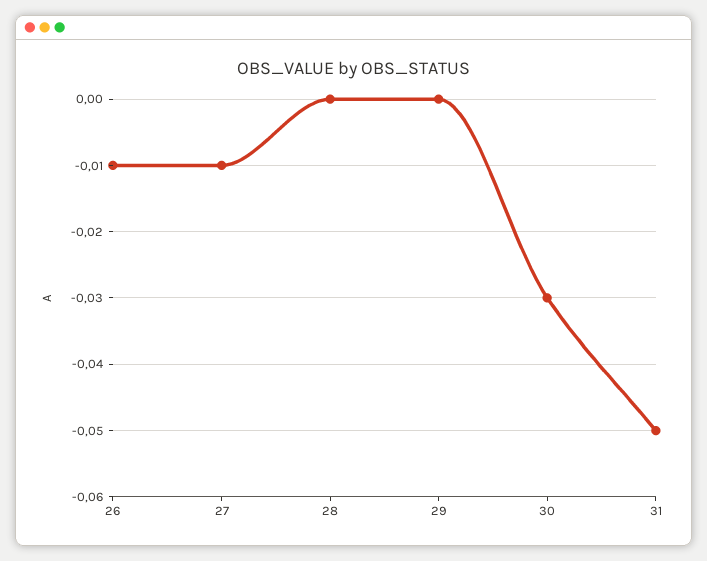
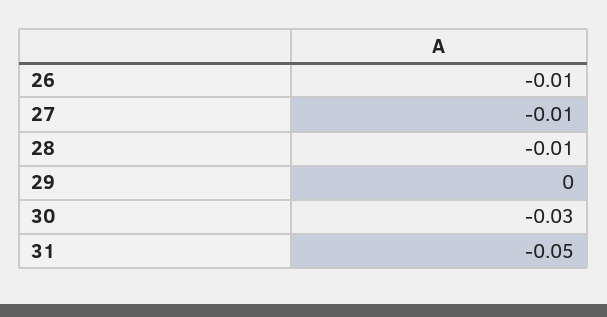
28: 0 -> -0.01

